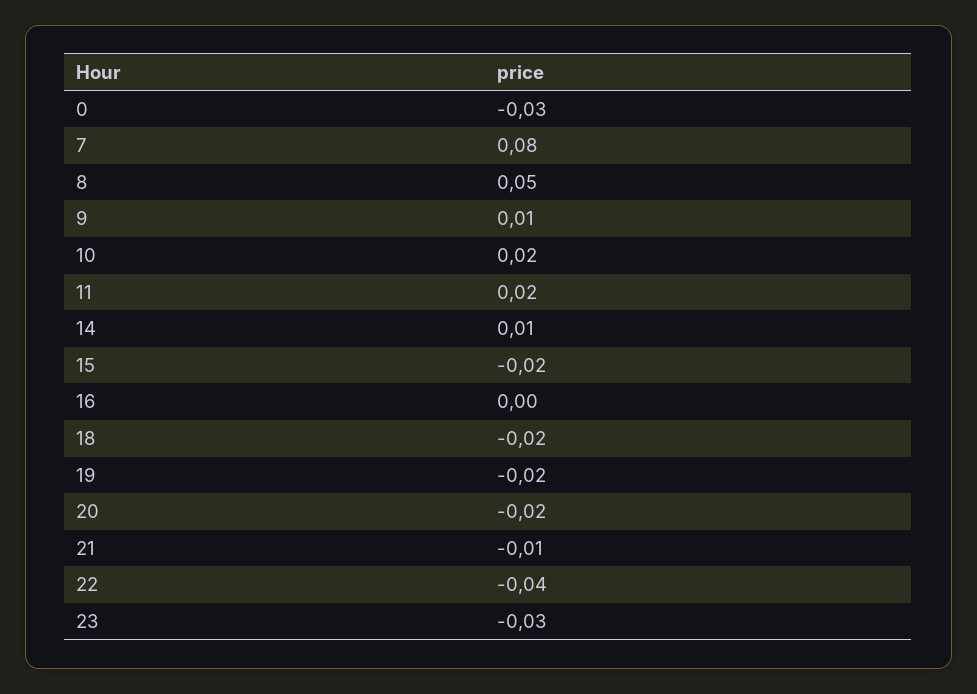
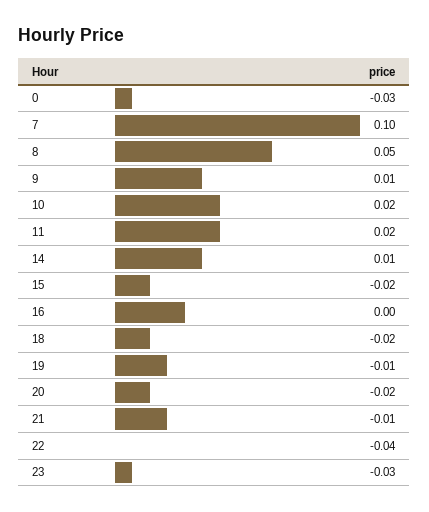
7: 0.08 -> 0.1
19: -0.02 -> -0.01

